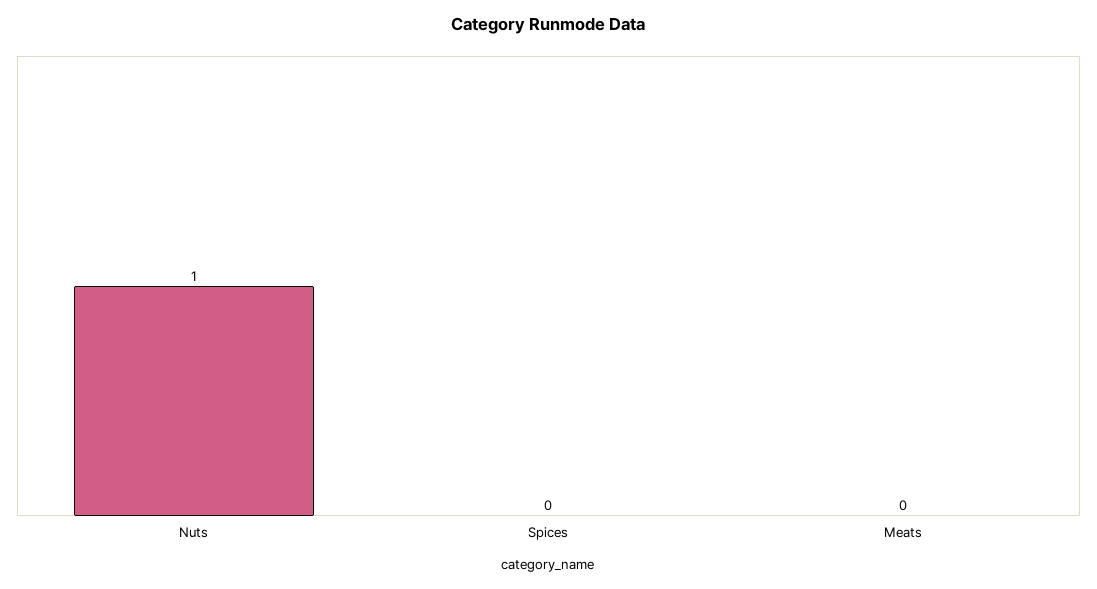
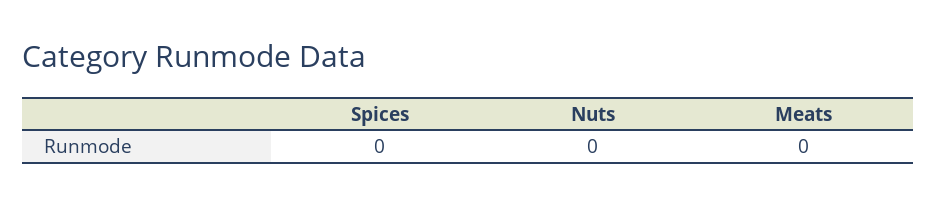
Nuts: 1 -> 0

